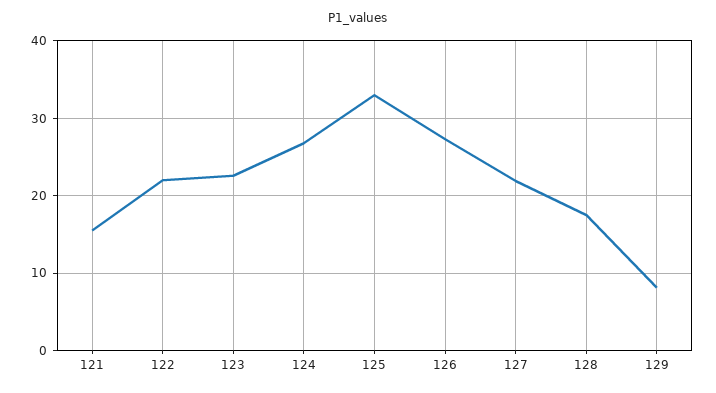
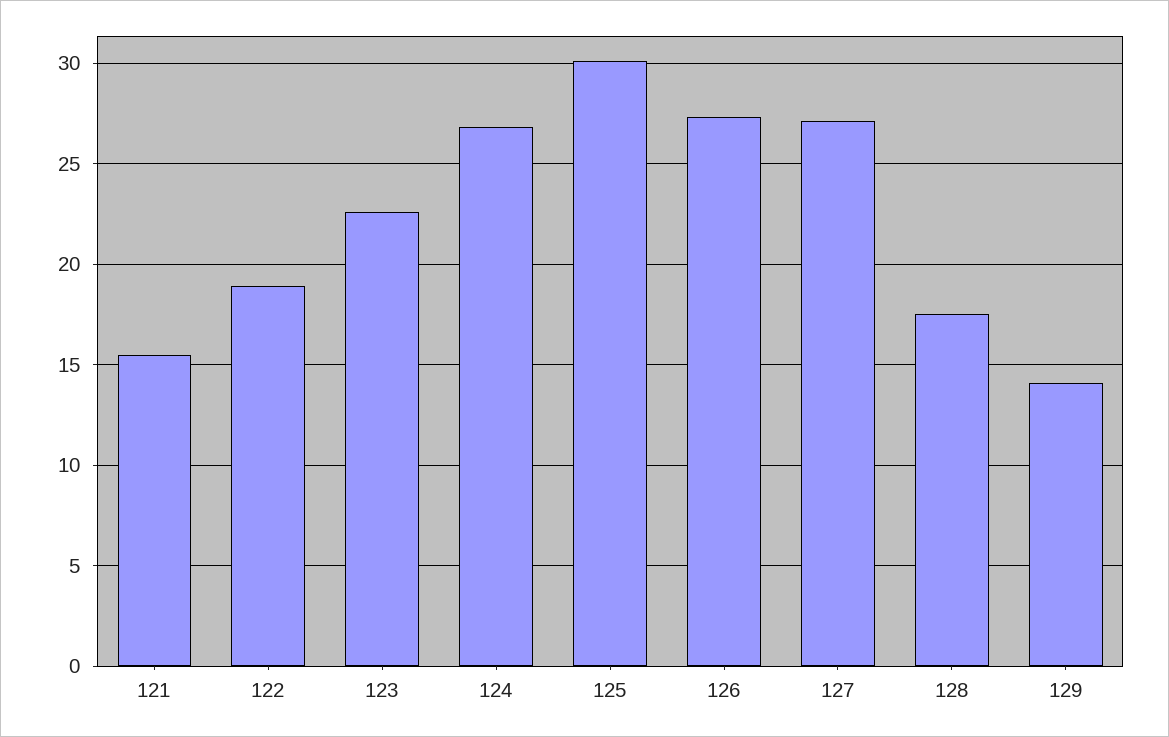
122: 22 -> 19
125: 33 -> 30
127: 22 -> 27
129: 8 -> 14

